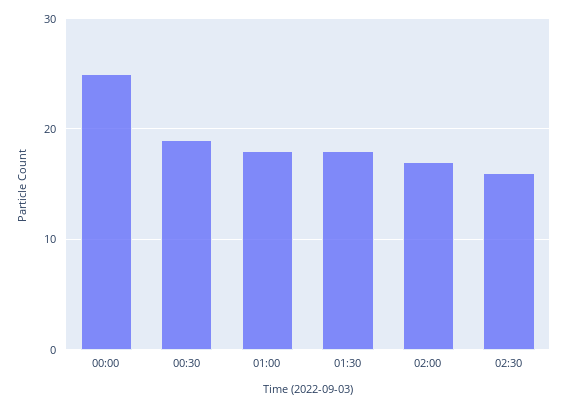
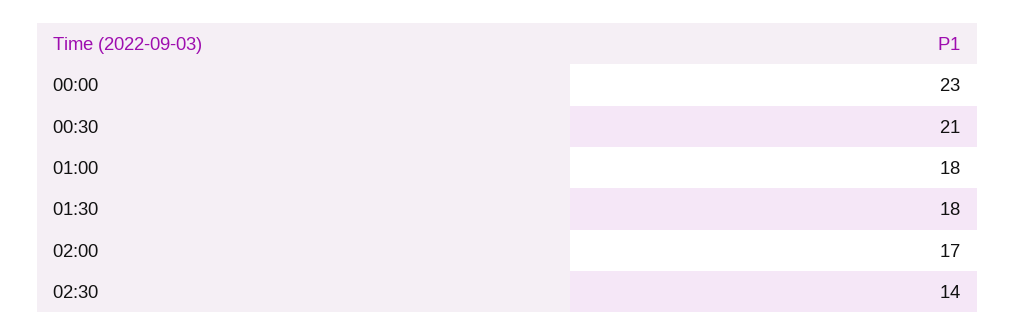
00:00: 25 -> 23
00:30: 19 -> 21
02:30: 16 -> 14

